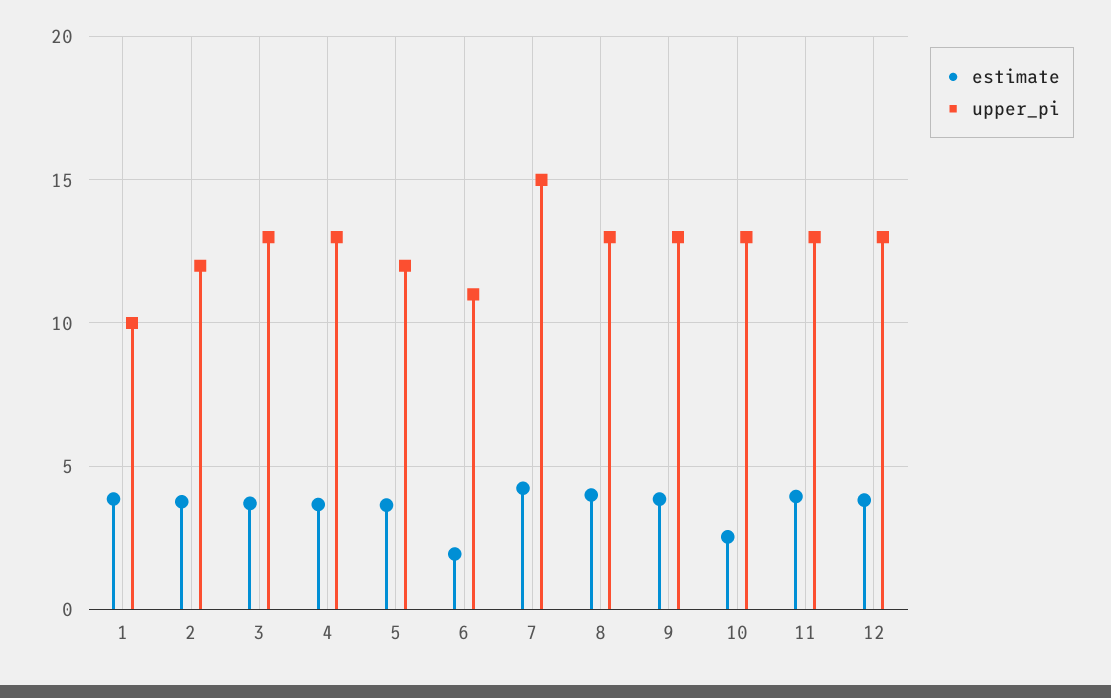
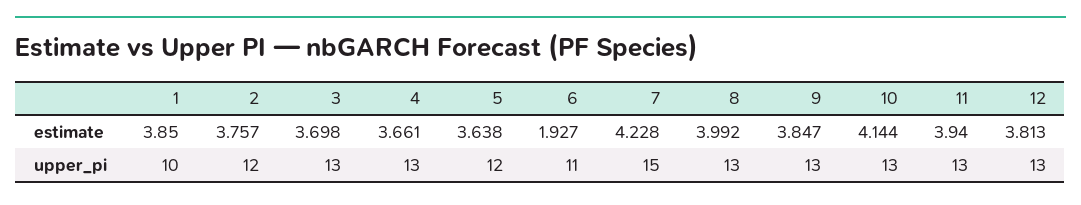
estimate, 10: 2.5 -> 4.144

